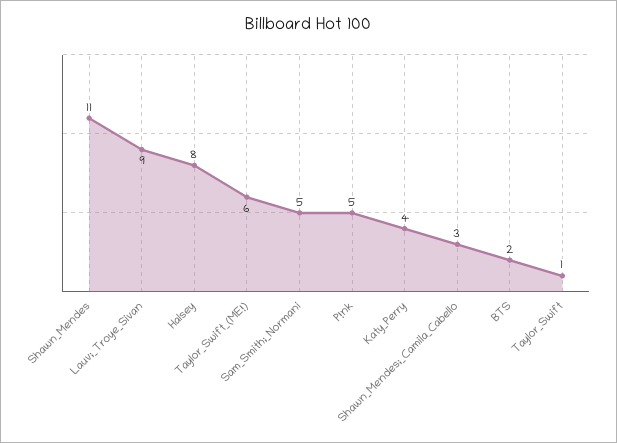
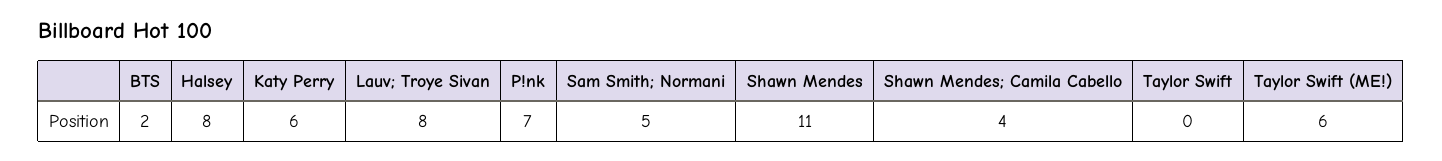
Lauv;_Troye_Sivan: 9 -> 8
P!nk: 5 -> 7
Katy_Perry: 4 -> 6
Shawn_Mendes;_Camila_Cabello: 3 -> 4
Taylor_Swift: 1 -> 0

